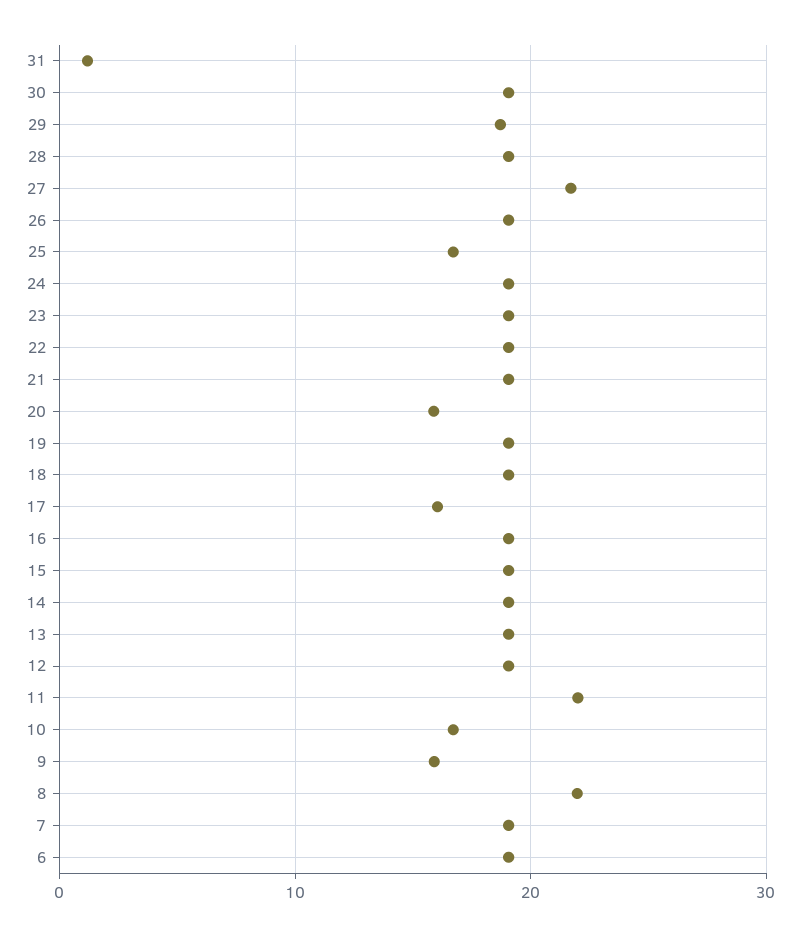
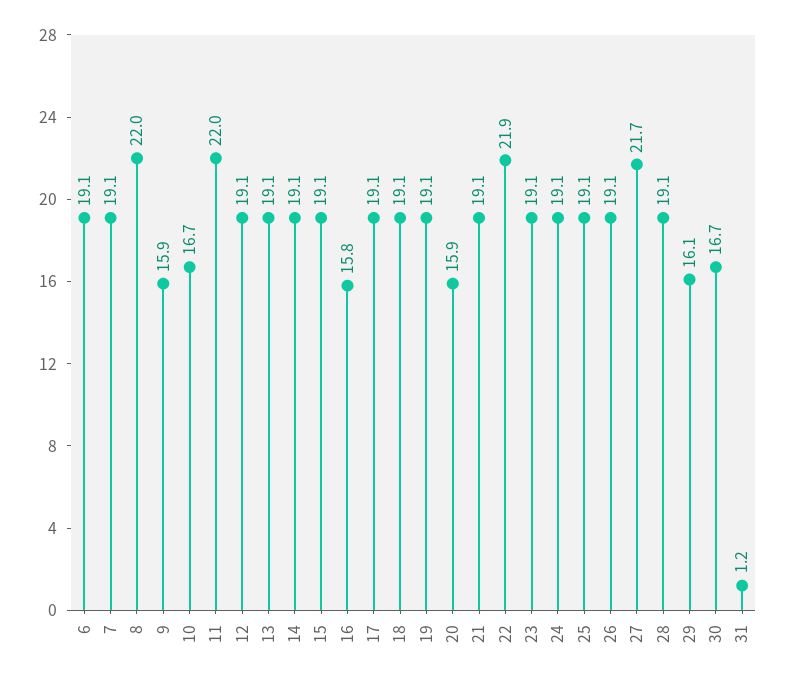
30: 19 -> 16.7
29: 19 -> 16.1
25: 17 -> 19.1
22: 19 -> 21.9
17: 16 -> 19.1
16: 19 -> 15.8

